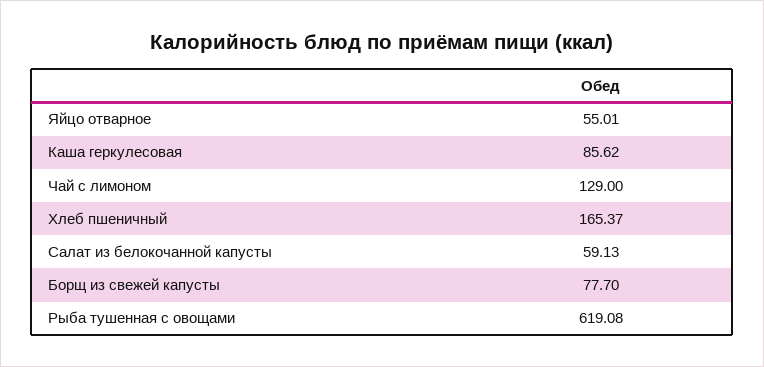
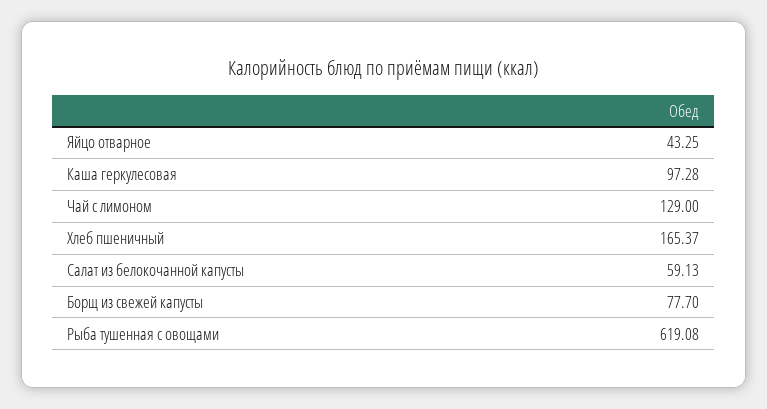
Яйцо отварное: 55.01 -> 43.25
Каша геркулесовая: 85.62 -> 97.28

